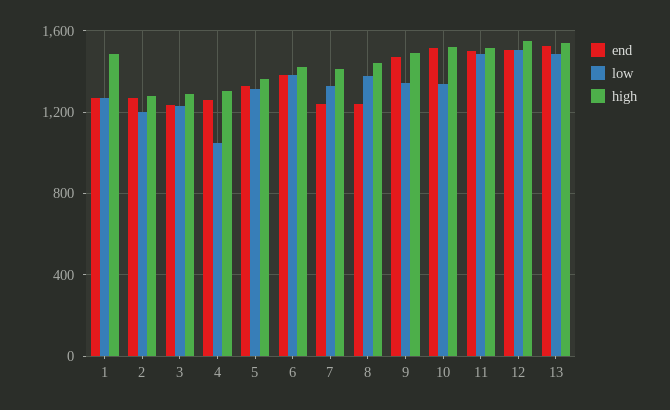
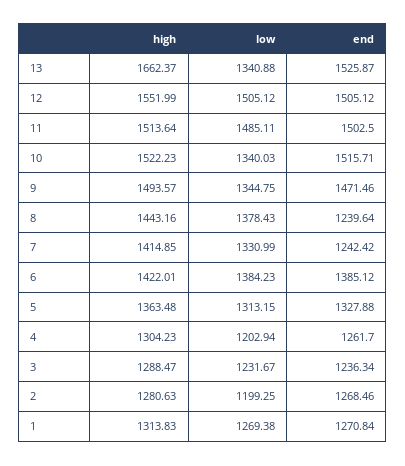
high, 1: 1500 -> 1313.83
low, 4: 1050 -> 1202.94
low, 13: 1500 -> 1340.88
high, 13: 1550 -> 1662.37

